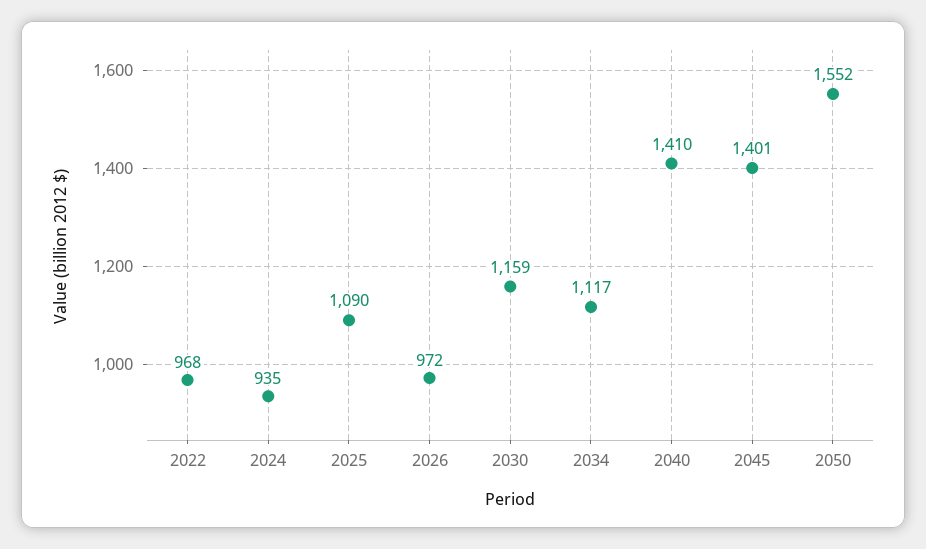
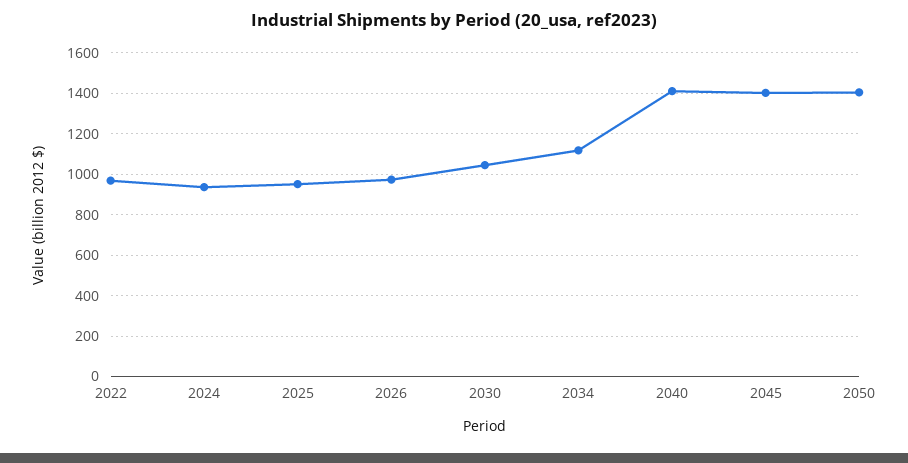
2025: 1090 -> 950
2030: 1159 -> 1050
2050: 1552 -> 1400

